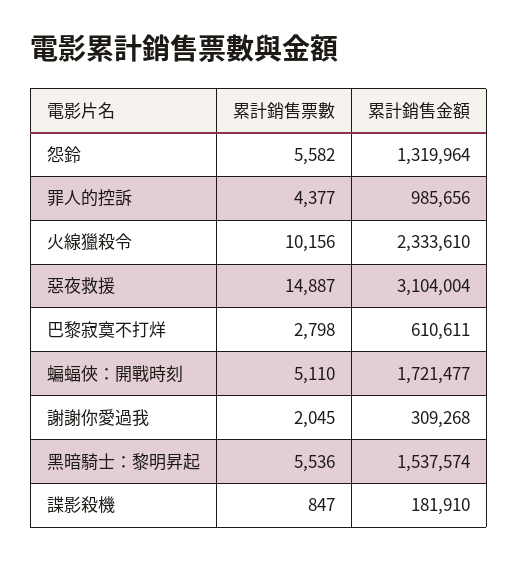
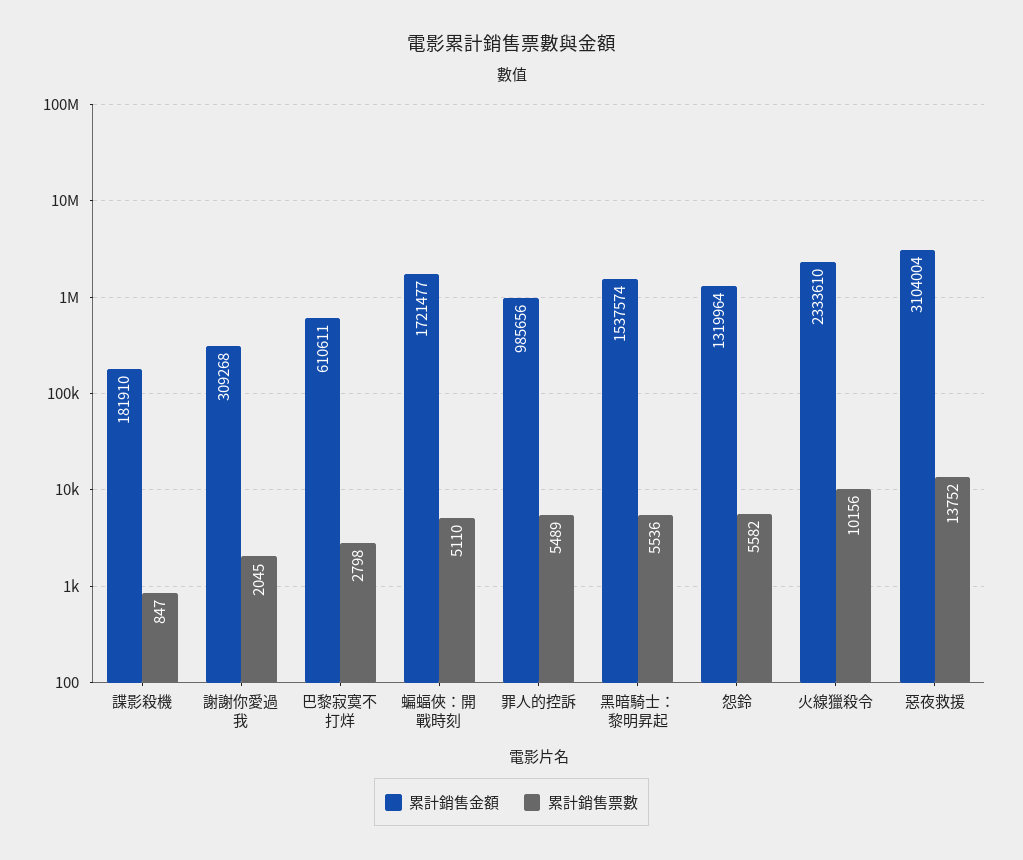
累計銷售票數, 罪人的控訴: 4377 -> 5489
累計銷售票數, 惡夜救援: 14887 -> 13752

